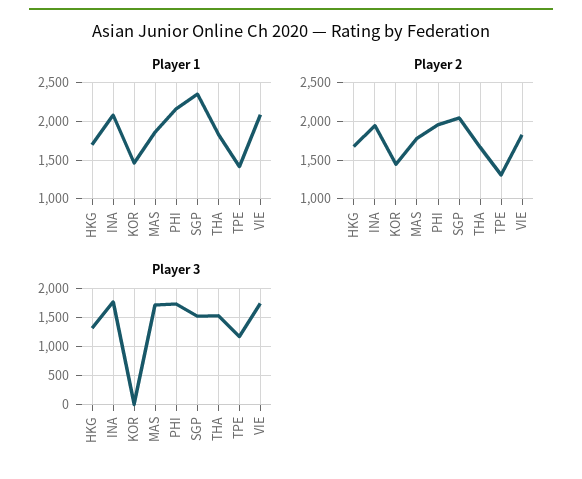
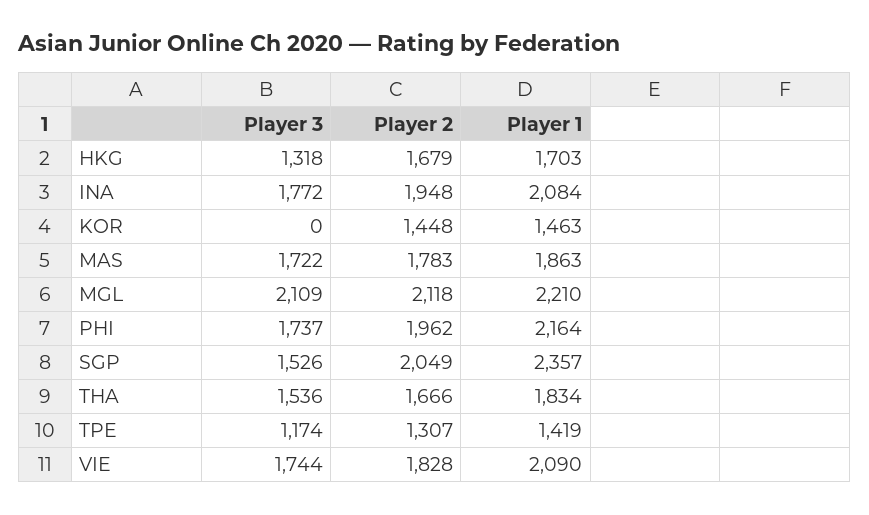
Player 3, MGL: none -> 2109
Player 2, MGL: none -> 2118
Player 1, MGL: none -> 2210

